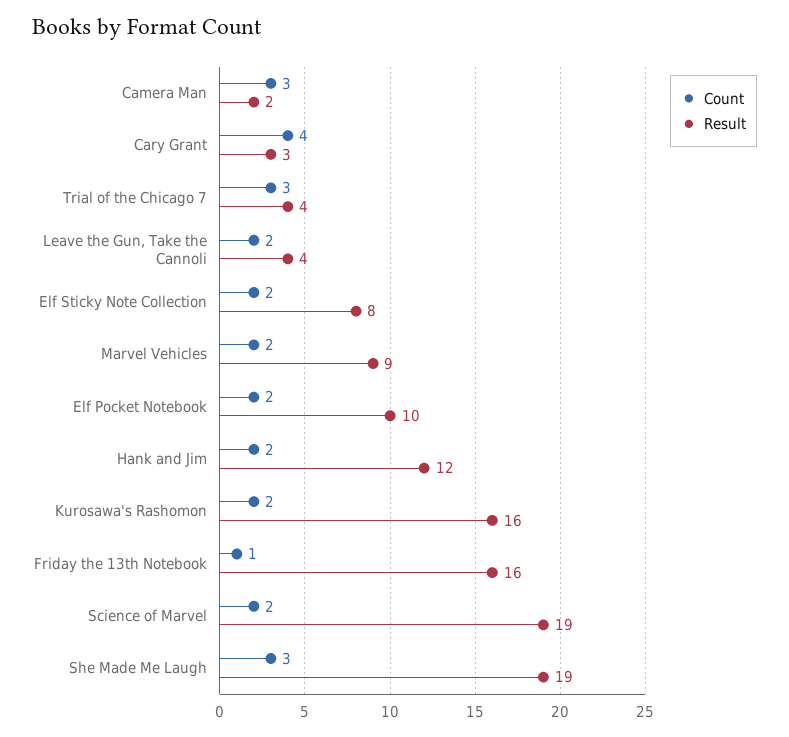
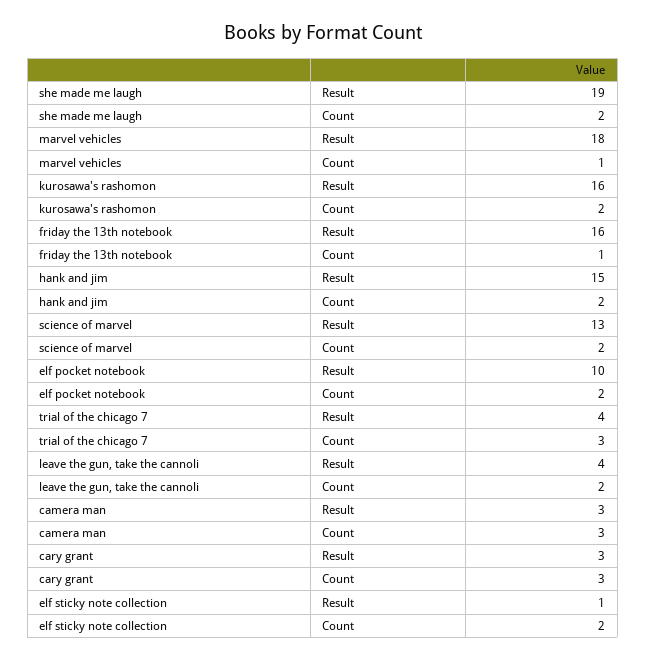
Result, Camera Man: 2 -> 3
Count, Cary Grant: 4 -> 3
Result, Elf Sticky Note Collection: 8 -> 1
Count, Marvel Vehicles: 2 -> 1
Result, Marvel Vehicles: 9 -> 18
Result, Hank and Jim: 12 -> 15
Result, Science of Marvel: 19 -> 13
Count, She Made Me Laugh: 3 -> 2

